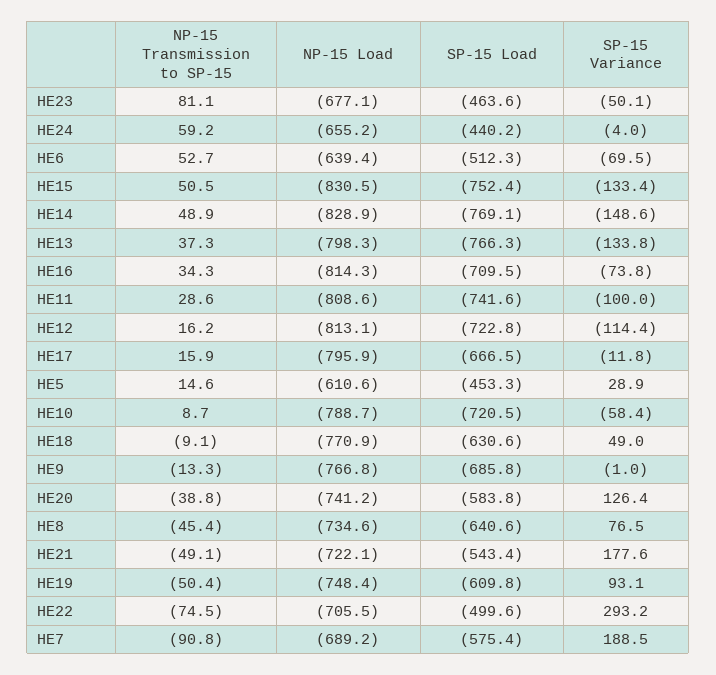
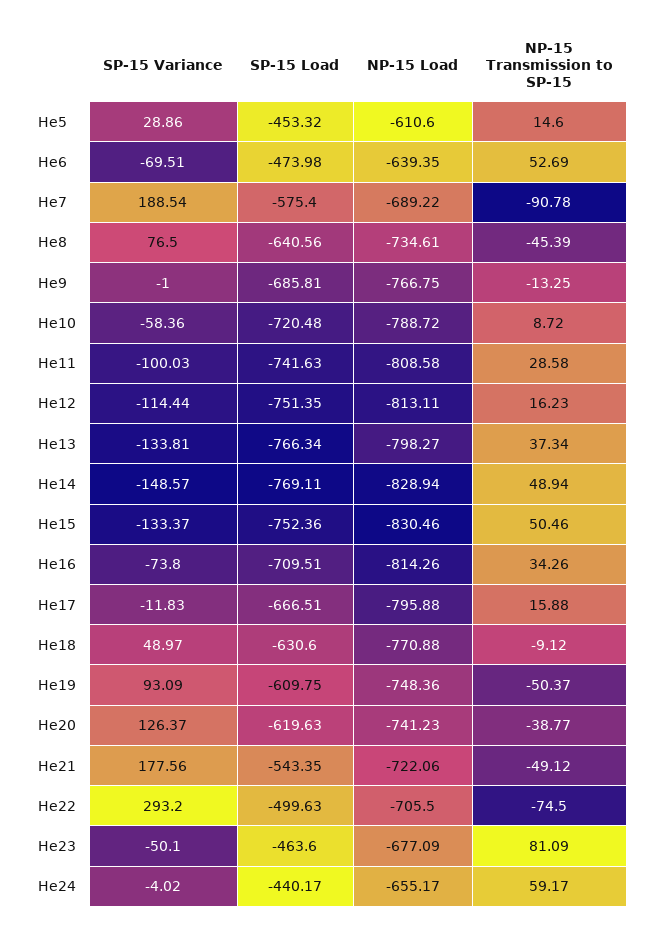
SP-15 Load, HE6: -512.3 -> -473.98
SP-15 Load, HE12: -722.8 -> -751.35
SP-15 Load, HE20: -583.8 -> -619.63

